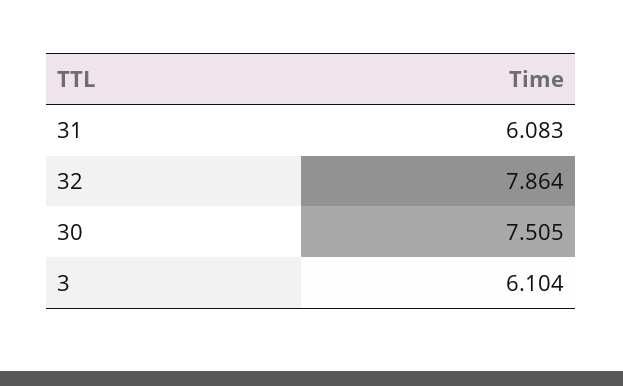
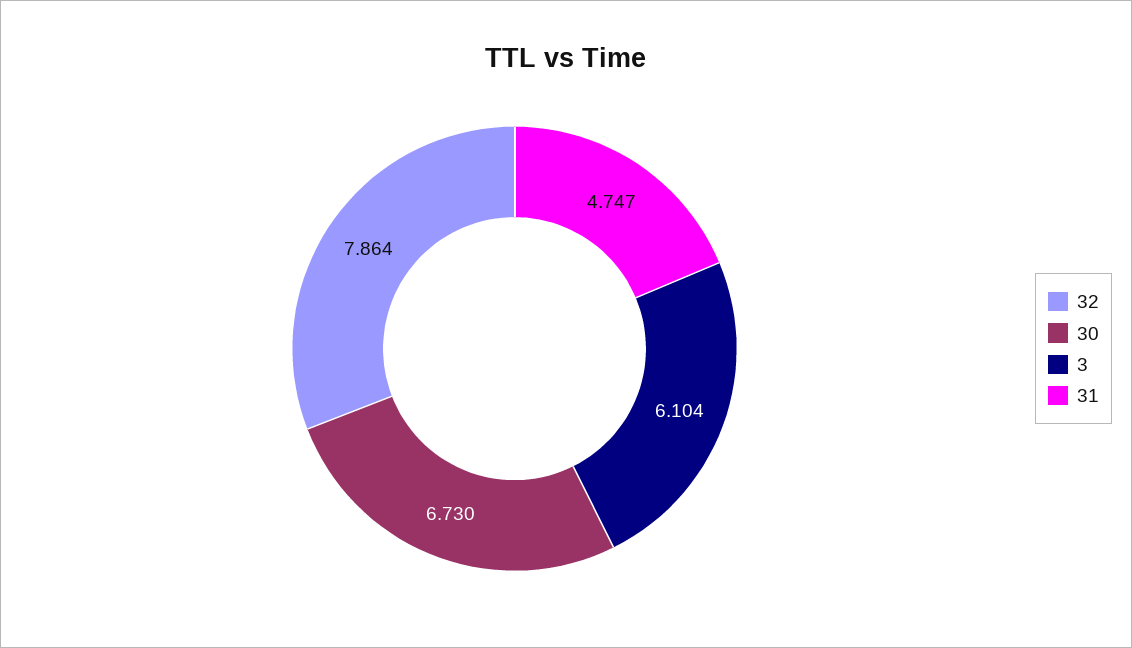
31: 6.083 -> 4.747
30: 7.505 -> 6.73

